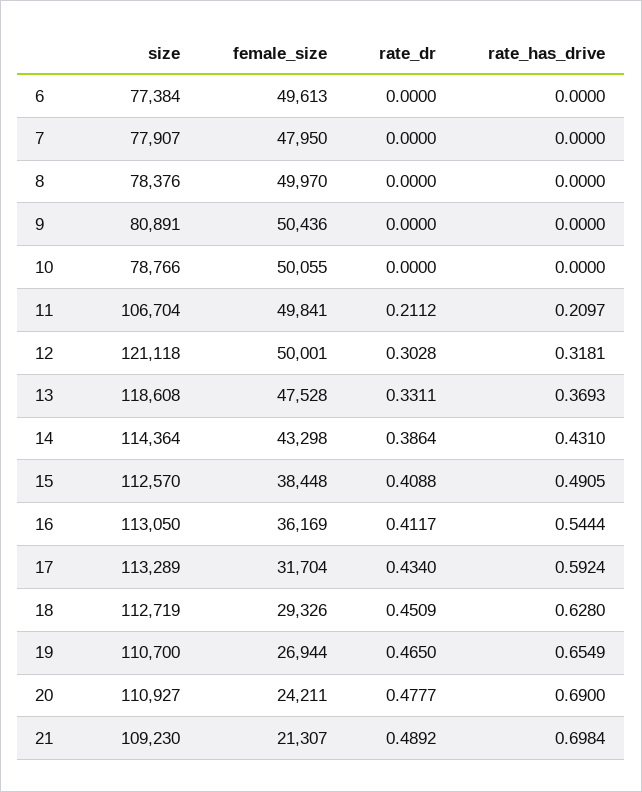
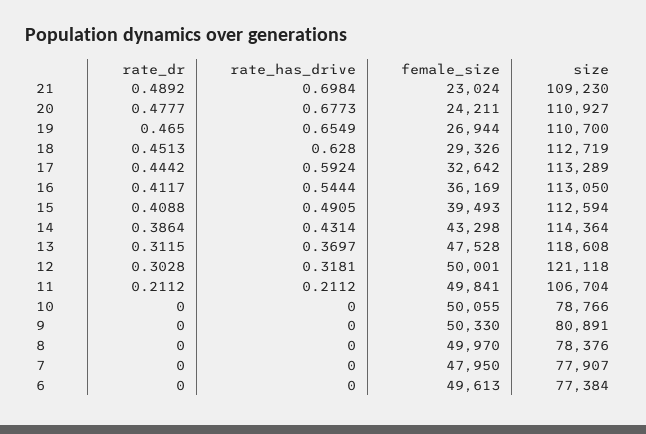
female_size, 9: 50436 -> 50330
rate_has_drive, 11: 0.2097 -> 0.2112
rate_dr, 13: 0.3311 -> 0.3115
rate_has_drive, 13: 0.3693 -> 0.3697
rate_has_drive, 14: 0.431 -> 0.4314
size, 15: 112570 -> 112594
female_size, 15: 38448 -> 39493
female_size, 17: 31704 -> 32642
rate_dr, 17: 0.434 -> 0.4442
rate_dr, 18: 0.4509 -> 0.4513
rate_has_drive, 20: 0.69 -> 0.6773
female_size, 21: 21307 -> 23024

